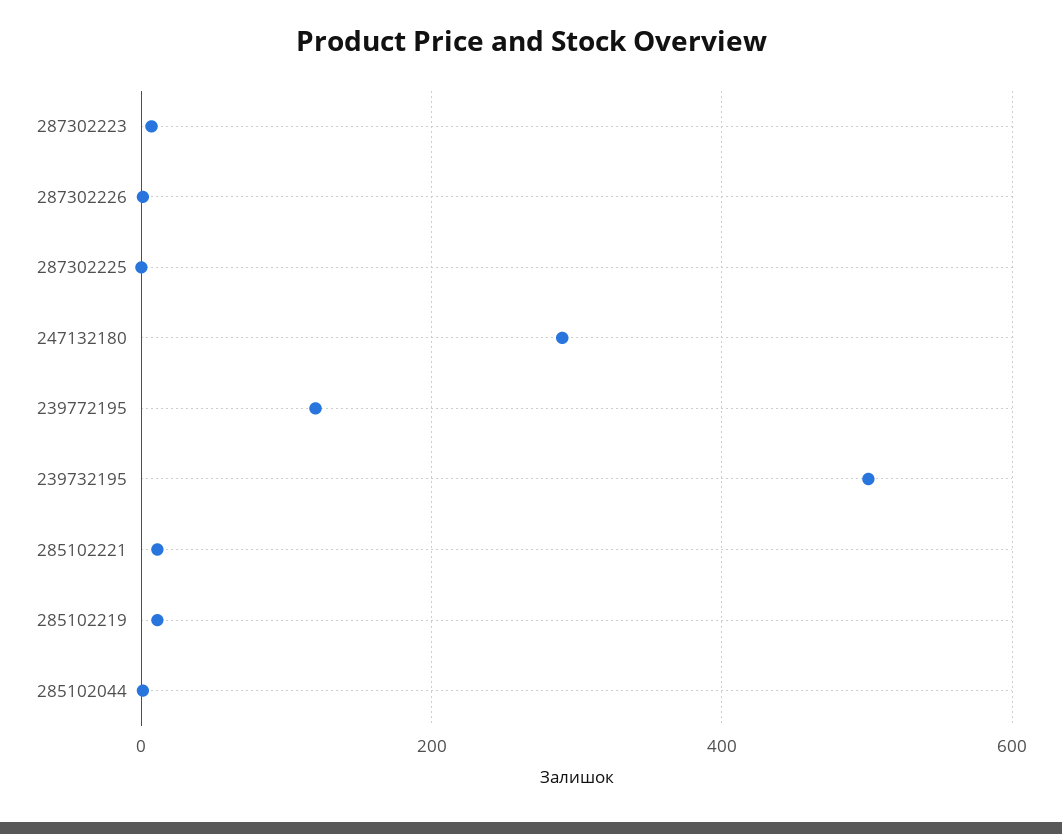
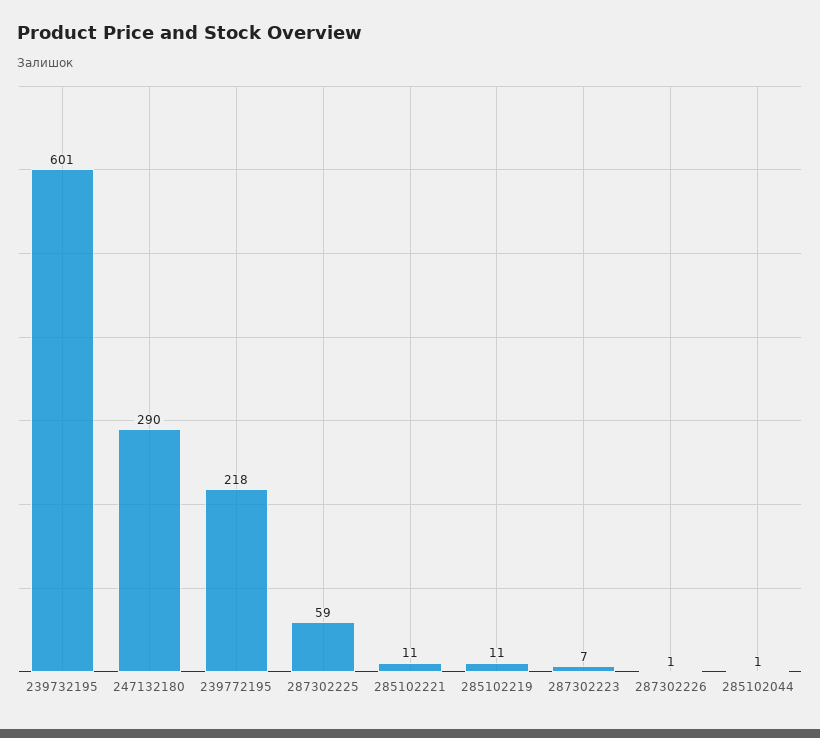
287302225: 0 -> 59
239772195: 120 -> 218
239732195: 500 -> 601

